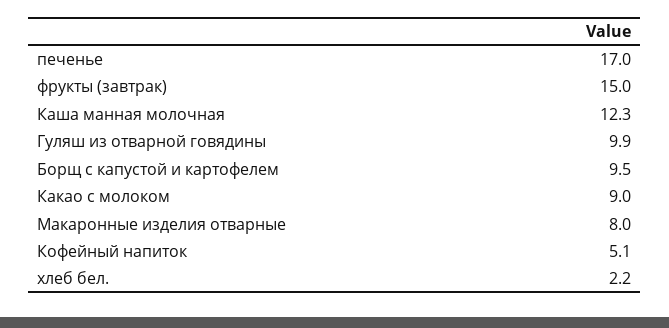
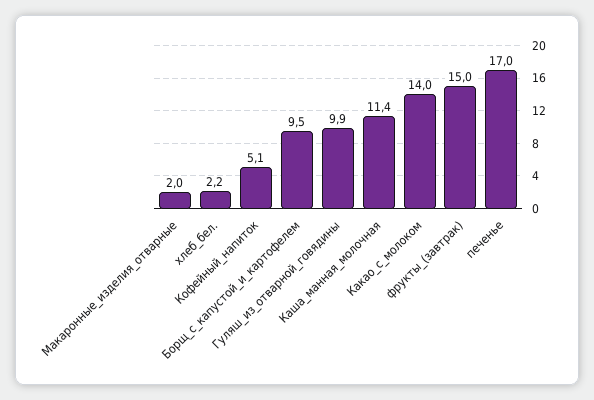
Каша манная молочная: 12.3 -> 11.4
Какао с молоком: 9 -> 14
Макаронные изделия отварные: 8 -> 2

